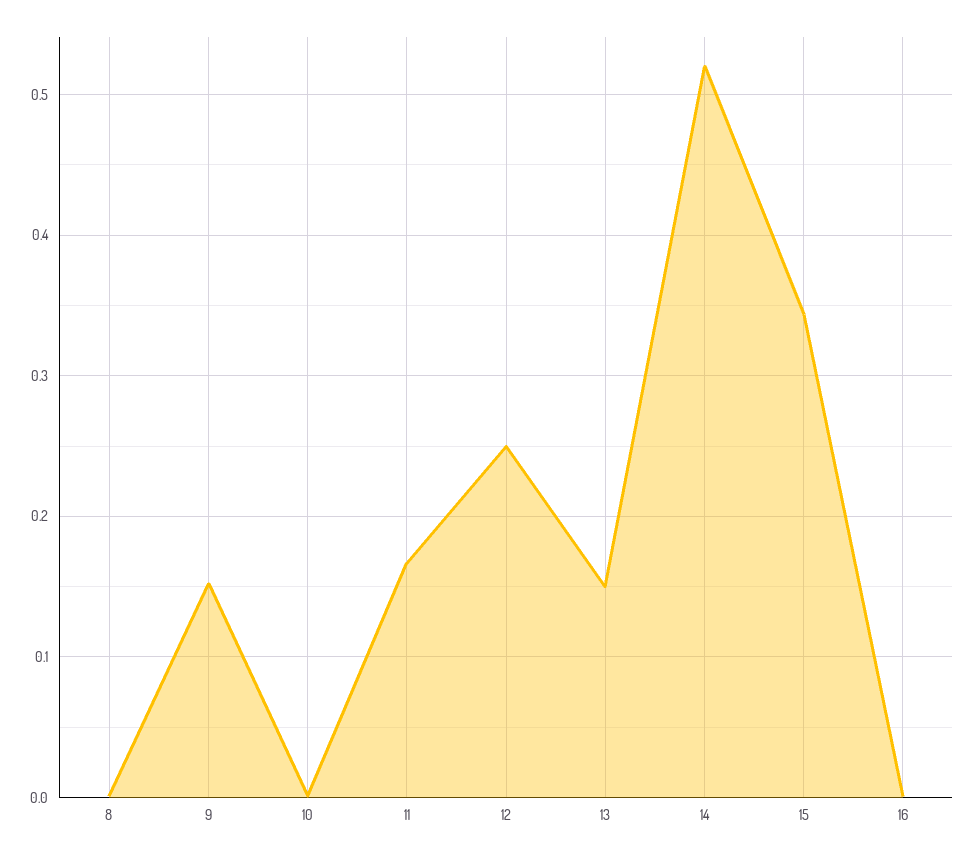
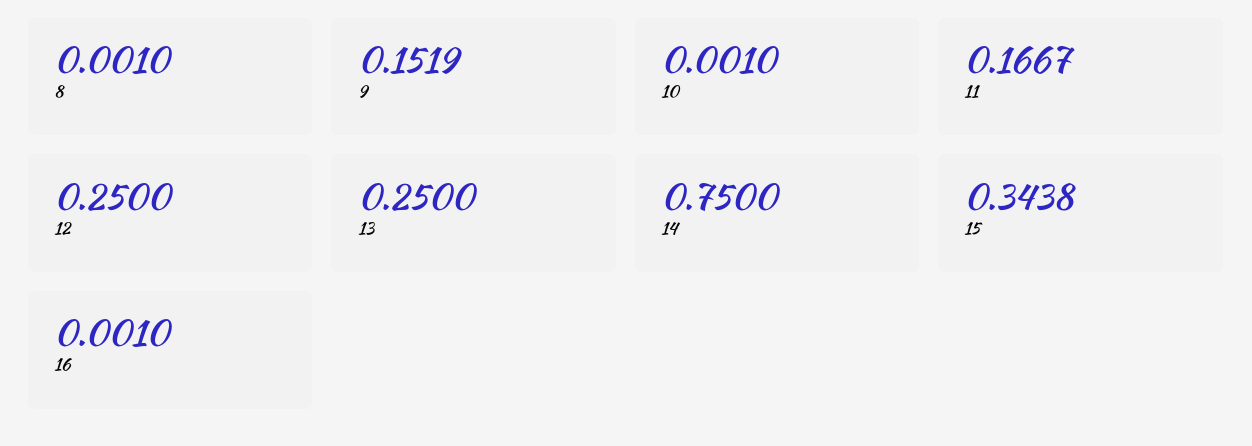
13: 0.15 -> 0.25
14: 0.52 -> 0.75

